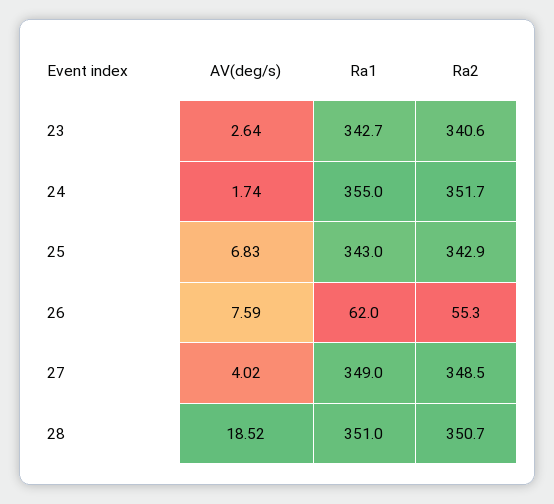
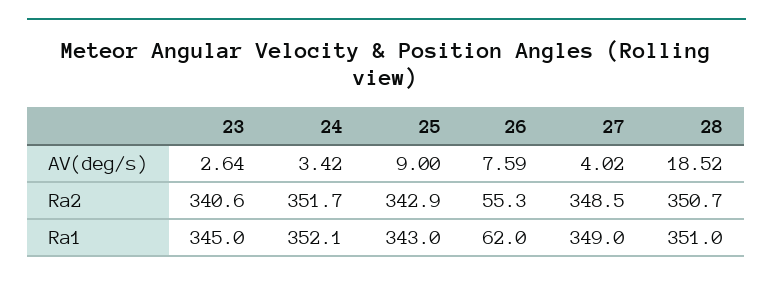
Ra1, 23: 342.7 -> 345
AV(deg/s), 24: 1.74 -> 3.42
Ra1, 24: 355 -> 352.1
AV(deg/s), 25: 6.83 -> 9

